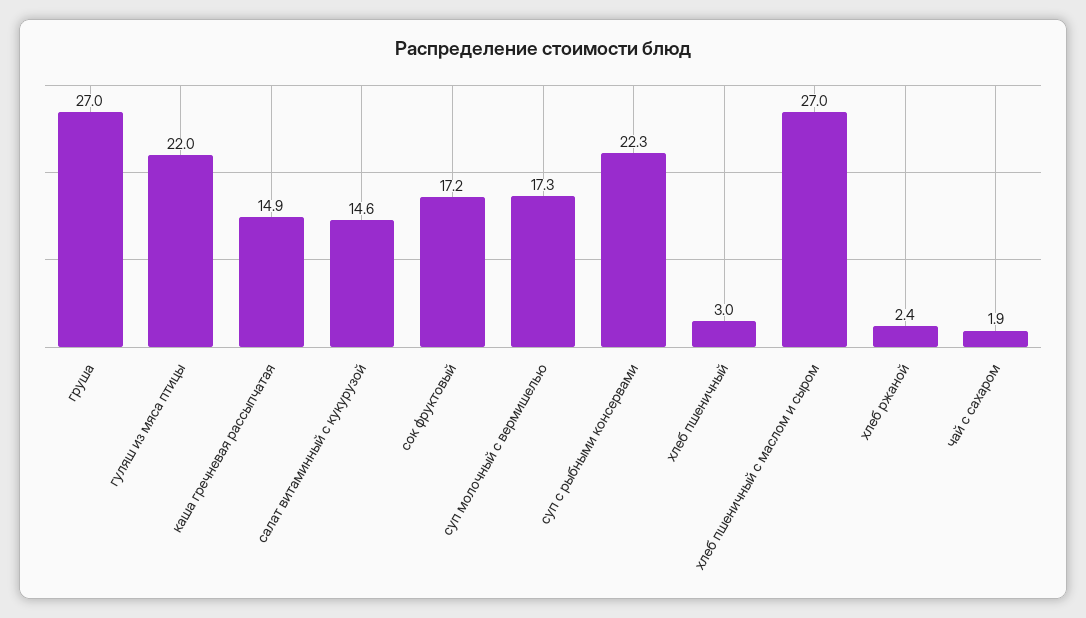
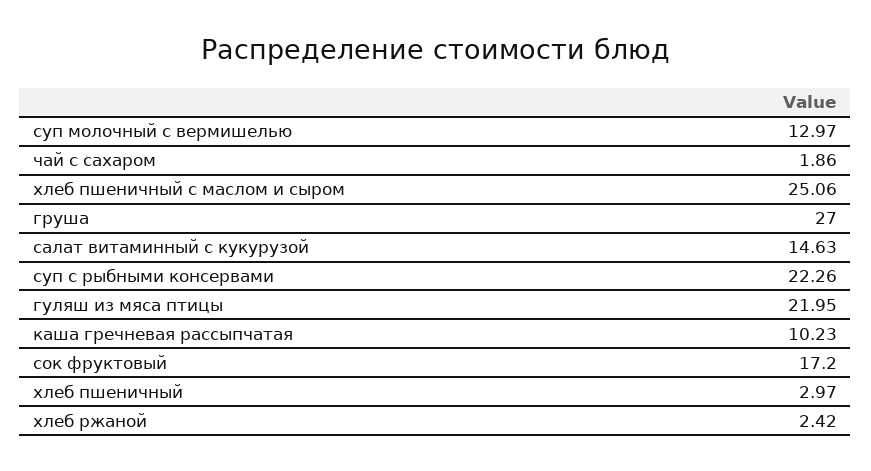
каша гречневая рассыпчатая: 14.9 -> 10.23
суп молочный с вермишелью: 17.3 -> 12.97
хлеб пшеничный с маслом и сыром: 27 -> 25.06

